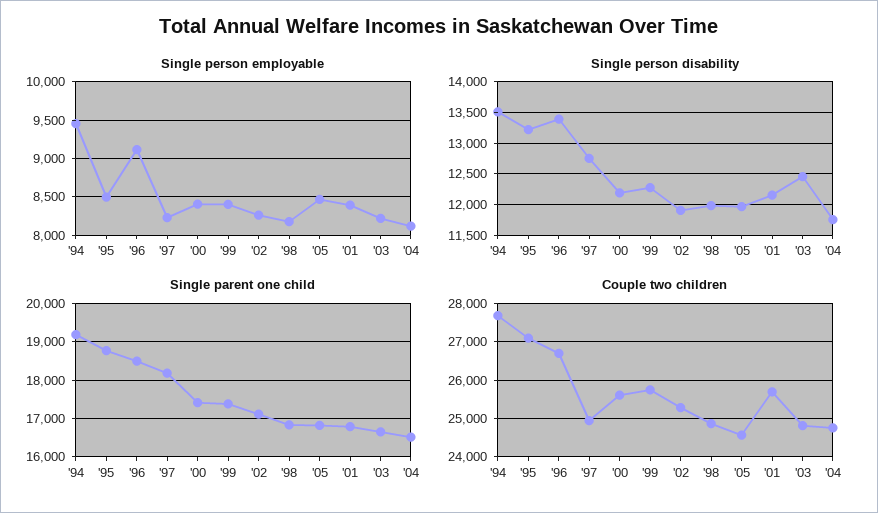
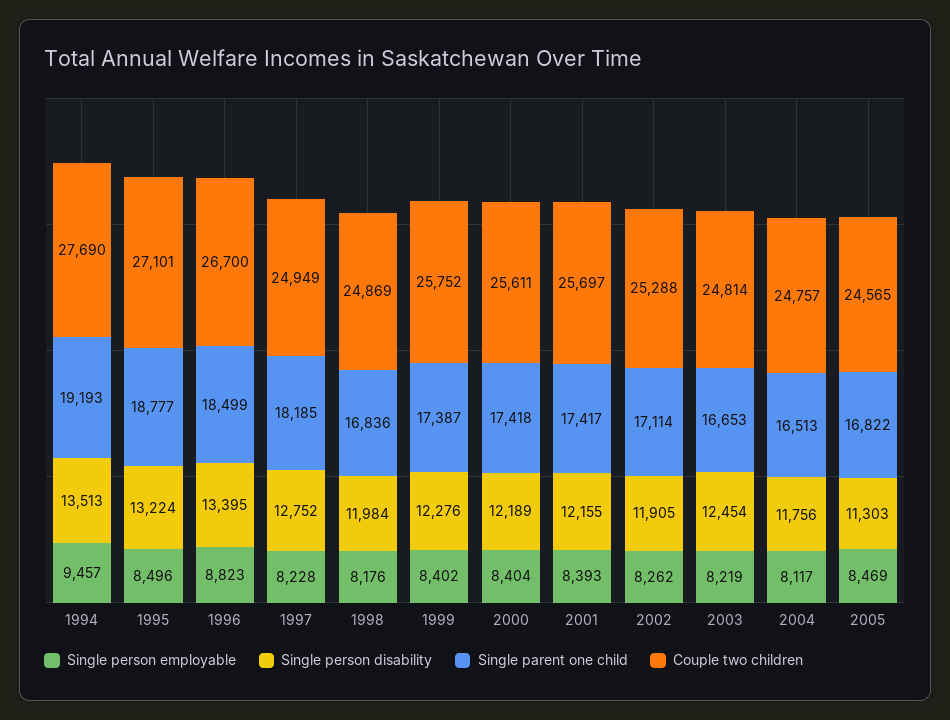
Single person employable, '96: 9100 -> 8823
Single person disability, '05: 12000 -> 11303
Single parent one child, '01: 16800 -> 17417

